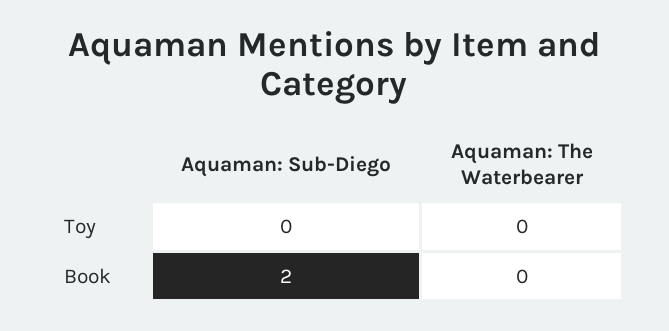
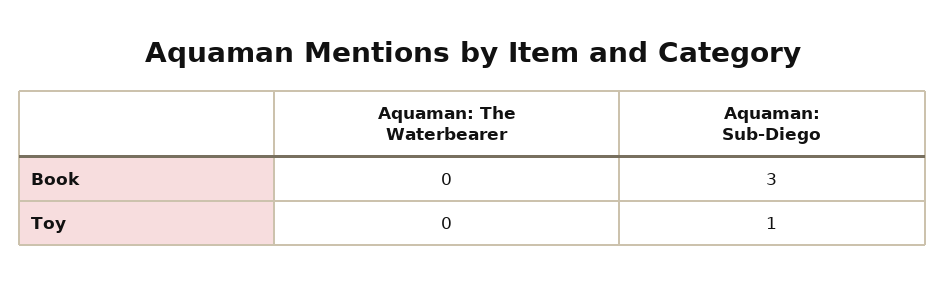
Aquaman: Sub-Diego, Toy: 0 -> 1
Aquaman: Sub-Diego, Book: 2 -> 3

